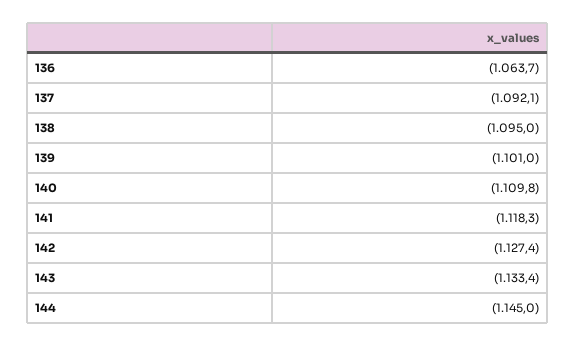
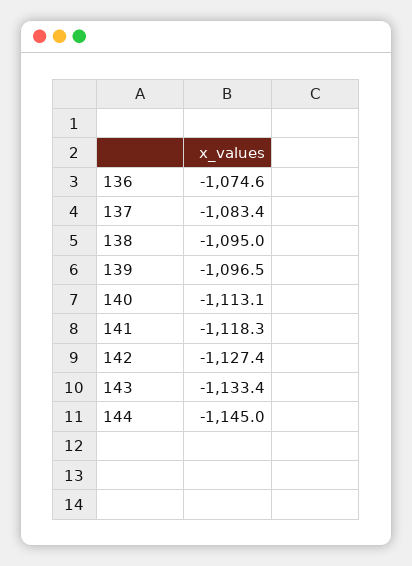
136: -1063.7 -> -1074.6
137: -1092.1 -> -1083.4
139: -1101 -> -1096.5
140: -1109.8 -> -1113.1

